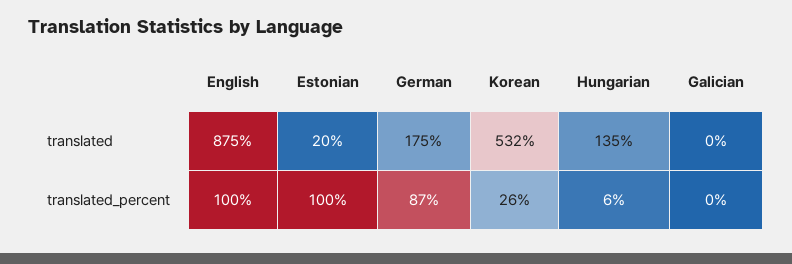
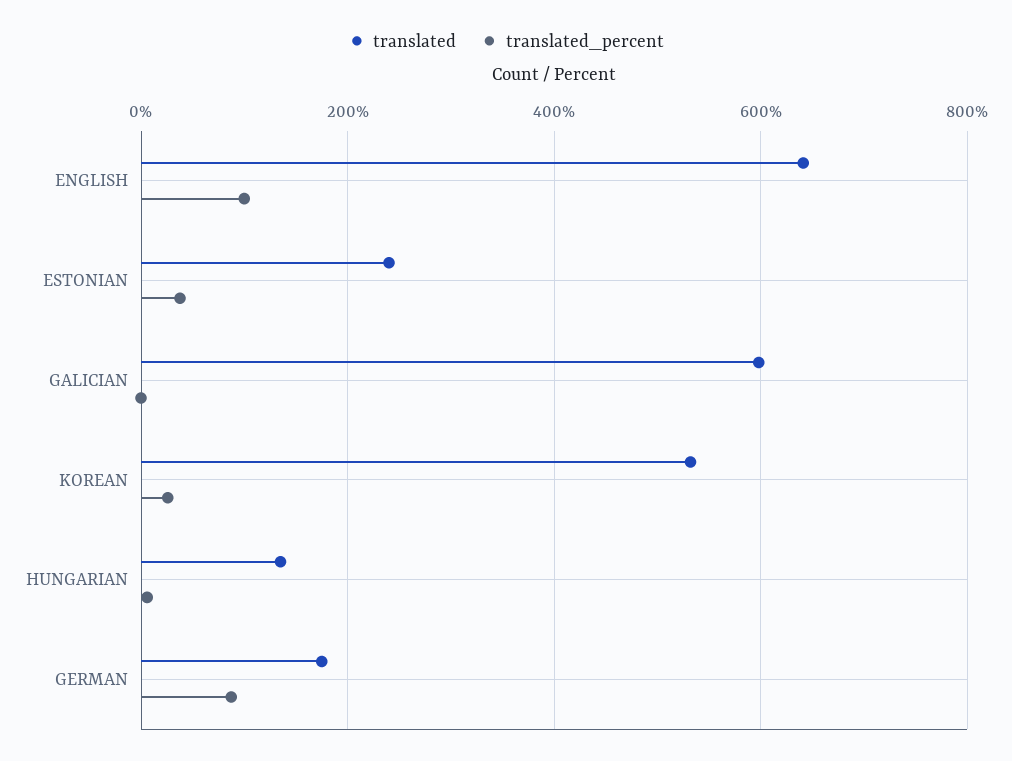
translated, English: 875 -> 640
translated, Estonian: 20 -> 240
translated, Galician: 0 -> 600
translated_percent, Estonian: 100 -> 40

